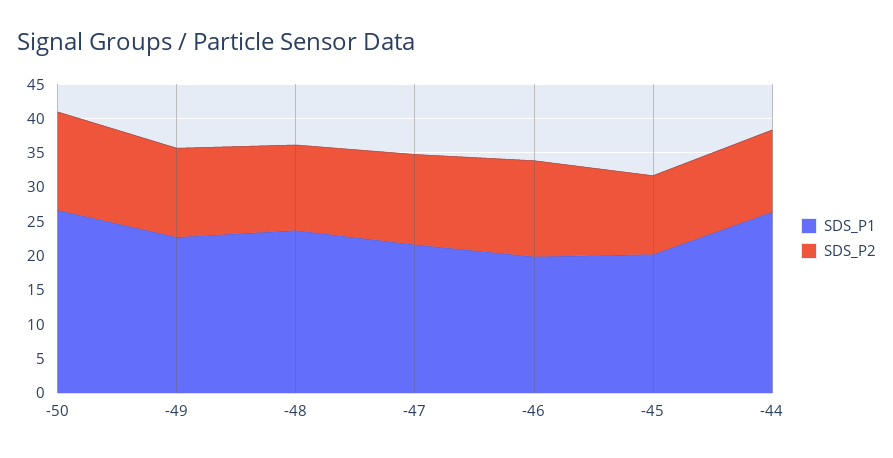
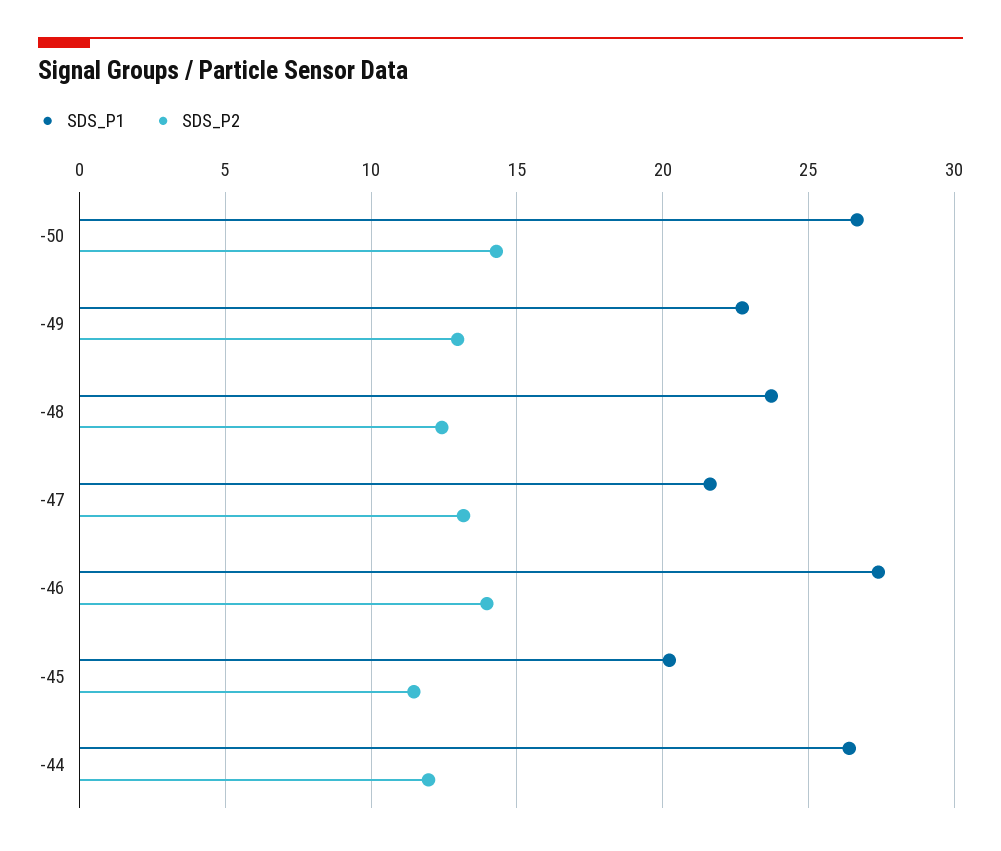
SDS_P1, -46: 20 -> 27.5

